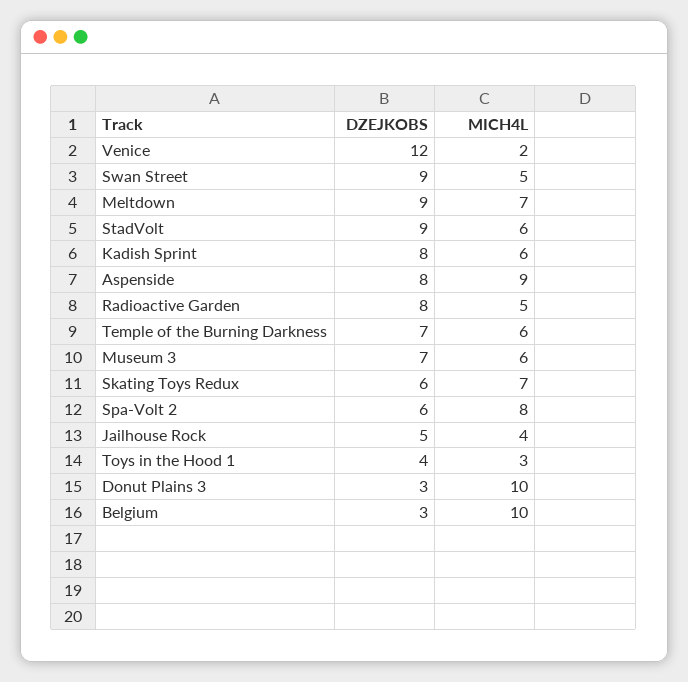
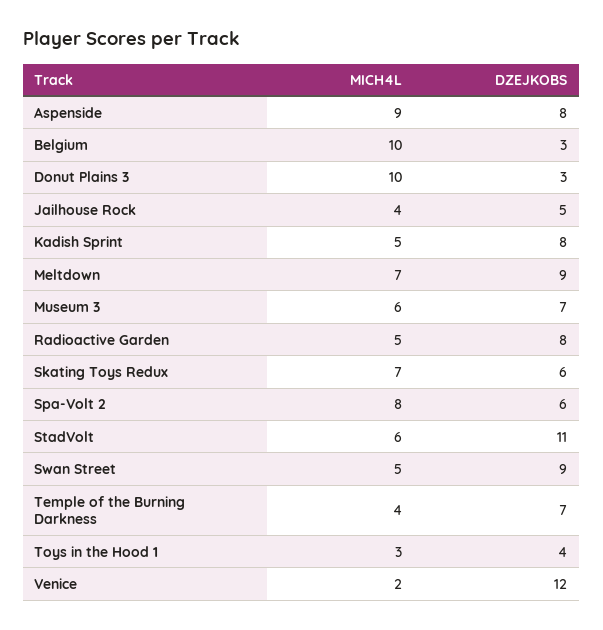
DZEJKOBS, StadVolt: 9 -> 11
MICH4L, Kadish Sprint: 6 -> 5
MICH4L, Temple of the Burning Darkness: 6 -> 4

